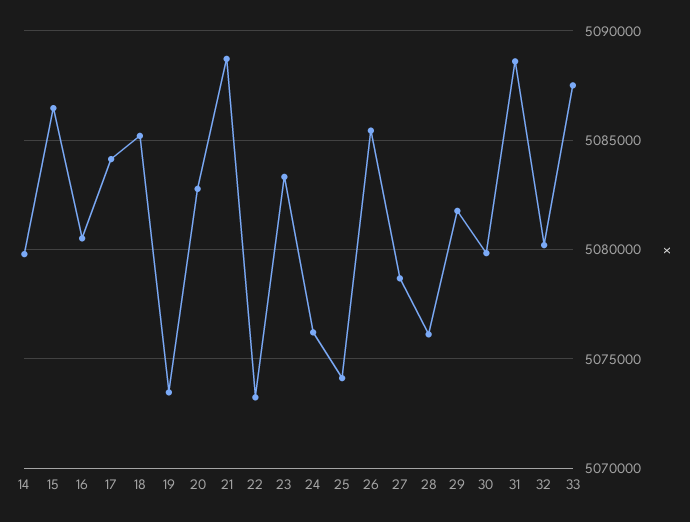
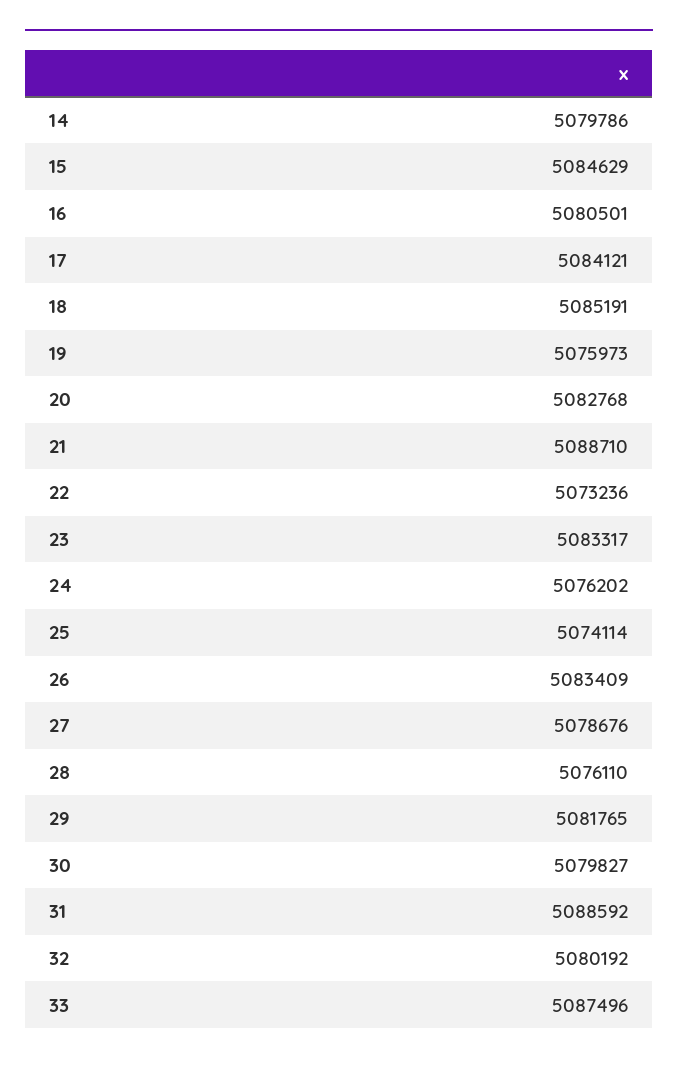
15: 5086500 -> 5084629
19: 5073500 -> 5075973
26: 5085500 -> 5083409

